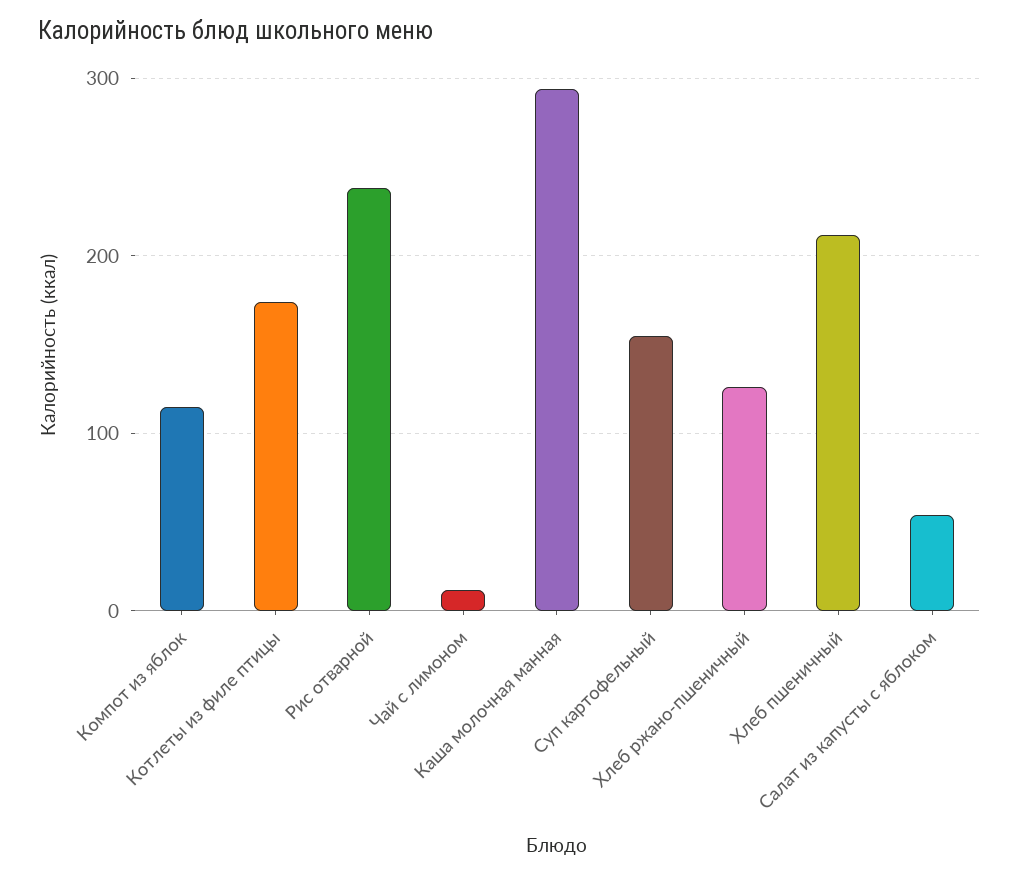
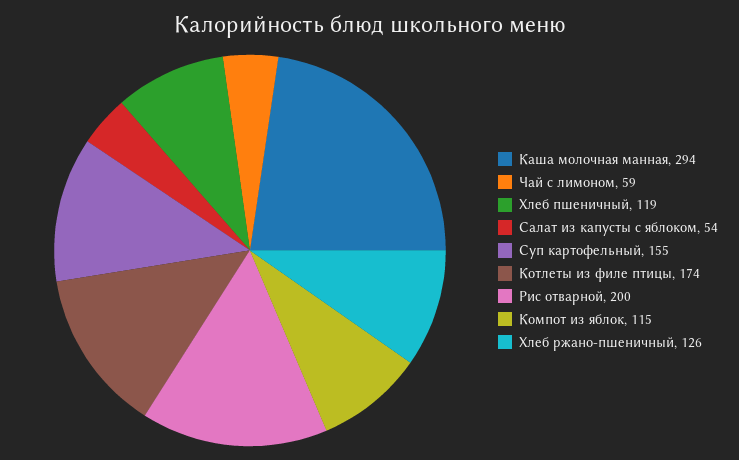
Рис отварной: 240 -> 200
Чай с лимоном: 10 -> 59
Хлеб пшеничный: 210 -> 119

